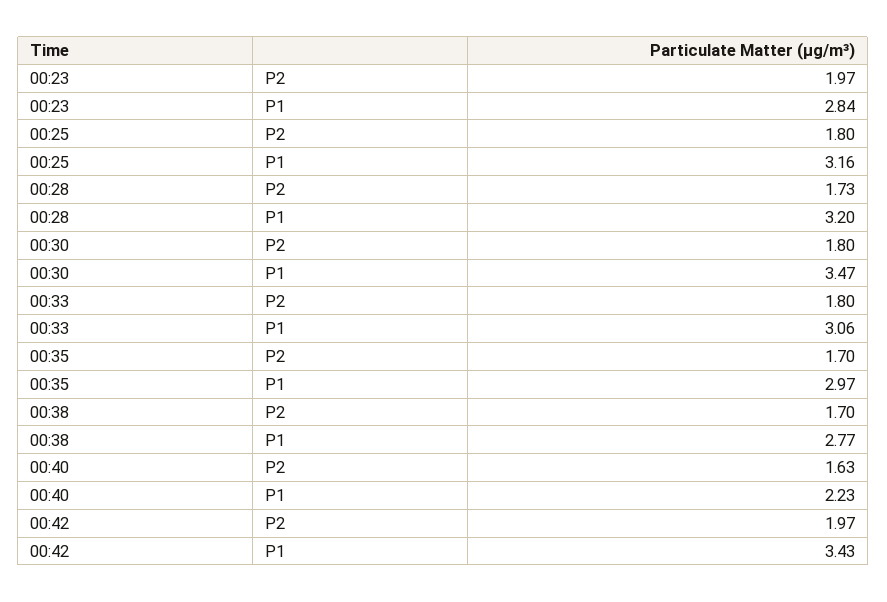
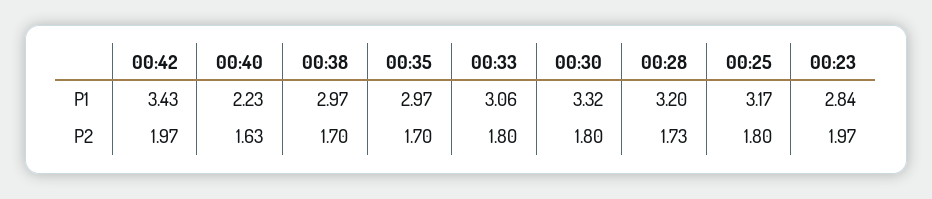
00:25, P1: 3.16 -> 3.17
00:30, P1: 3.47 -> 3.32
00:38, P1: 2.77 -> 2.97

